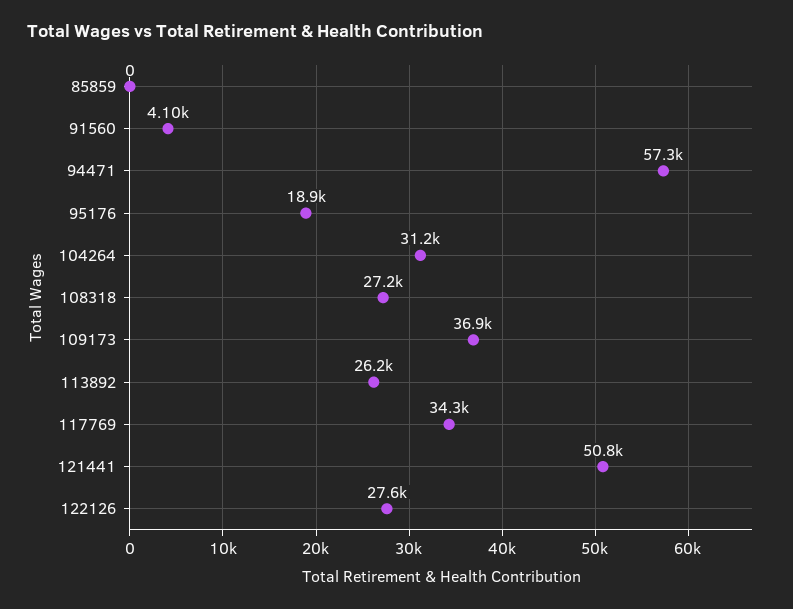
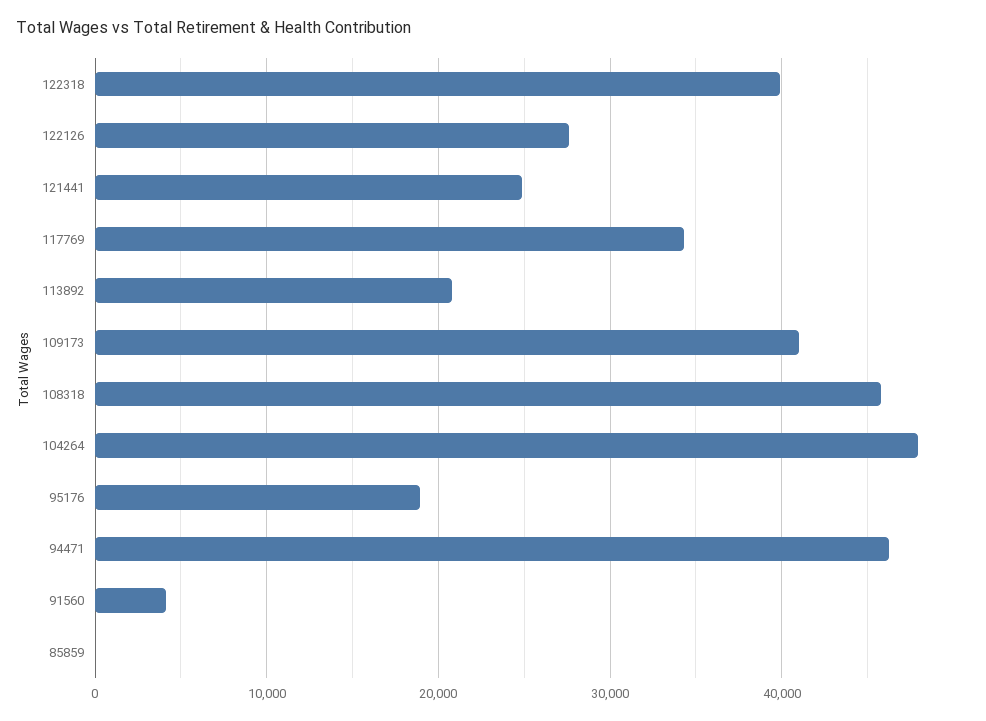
94471: 57300 -> 46000
104264: 31200 -> 48000
108318: 27200 -> 46000
109173: 36900 -> 41000
113892: 26200 -> 21000
121441: 50800 -> 25000
122318: none -> 40000

